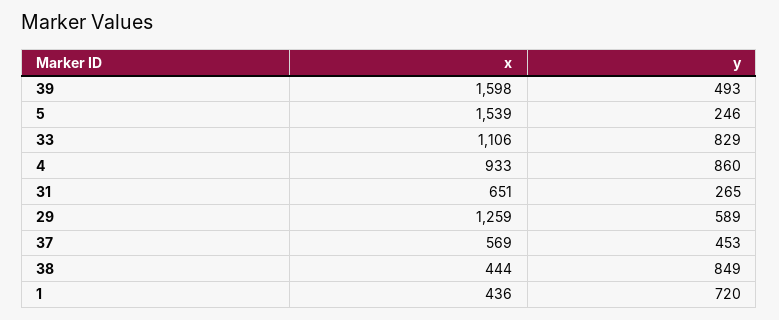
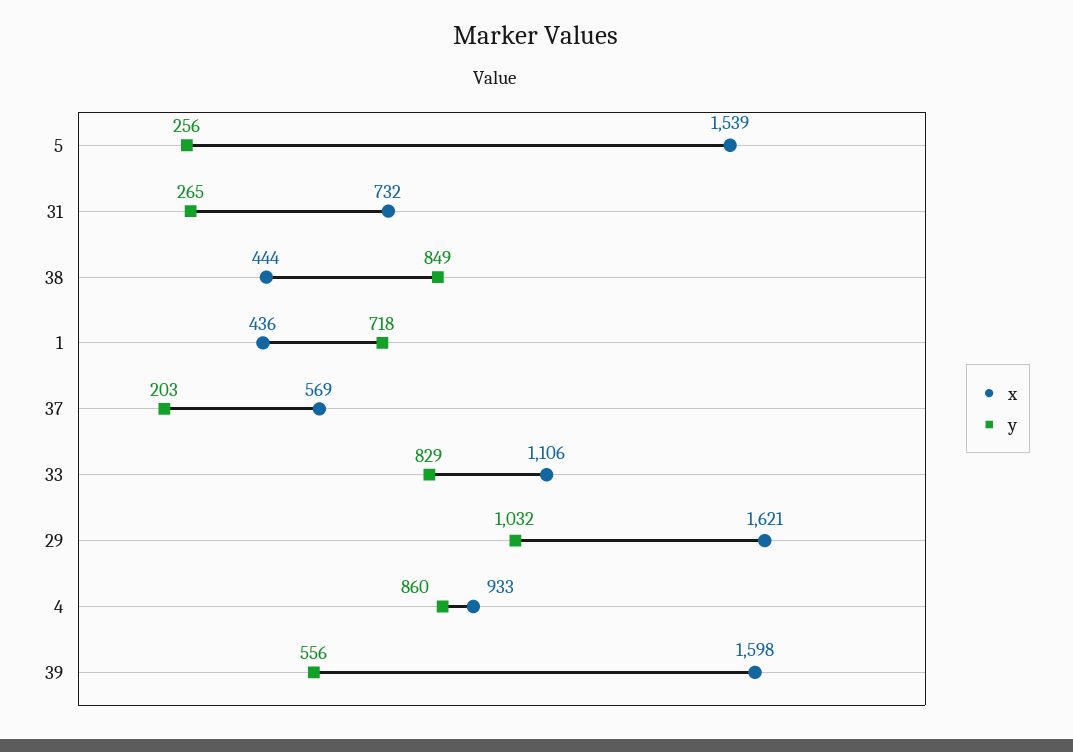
y, 39: 493 -> 556
y, 5: 246 -> 256
x, 31: 651 -> 732
x, 29: 1259 -> 1621
y, 29: 589 -> 1032
y, 37: 453 -> 203
y, 1: 720 -> 718

